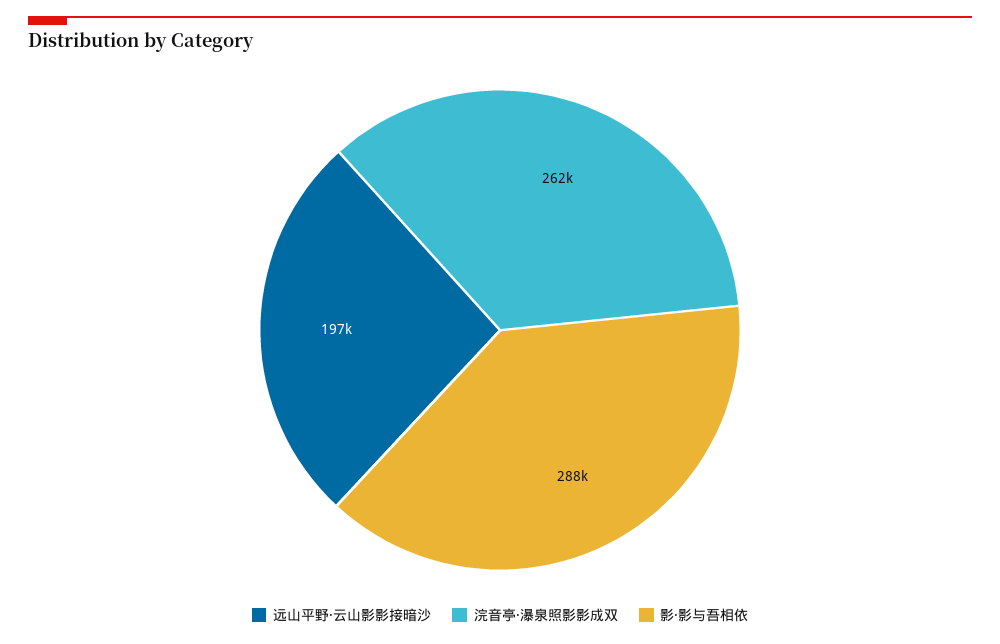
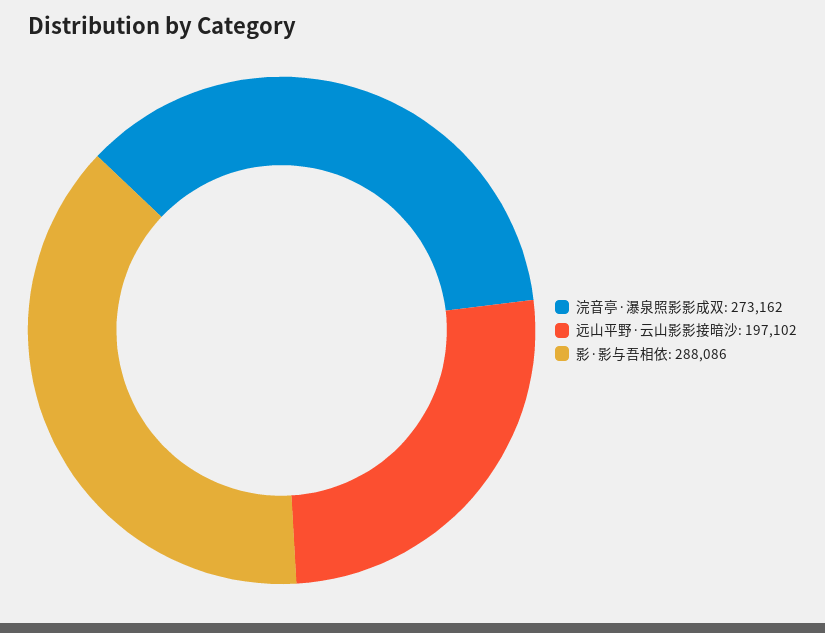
浣音亭·瀑泉照影影成双: 262000 -> 273162

